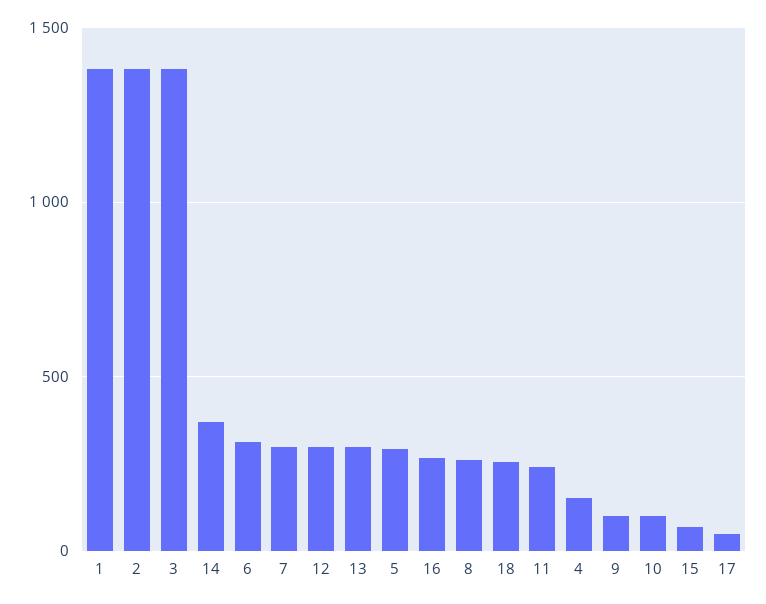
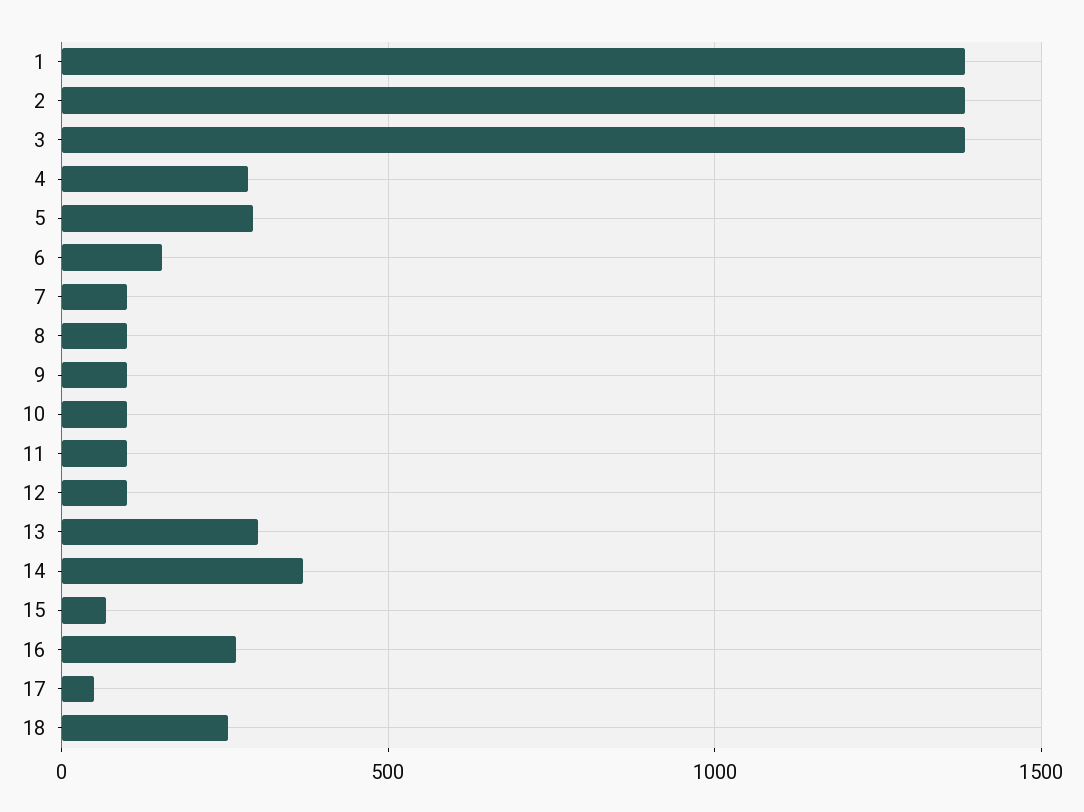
6: 300 -> 150
7: 300 -> 100
12: 300 -> 100
8: 250 -> 100
11: 250 -> 100
4: 150 -> 300

